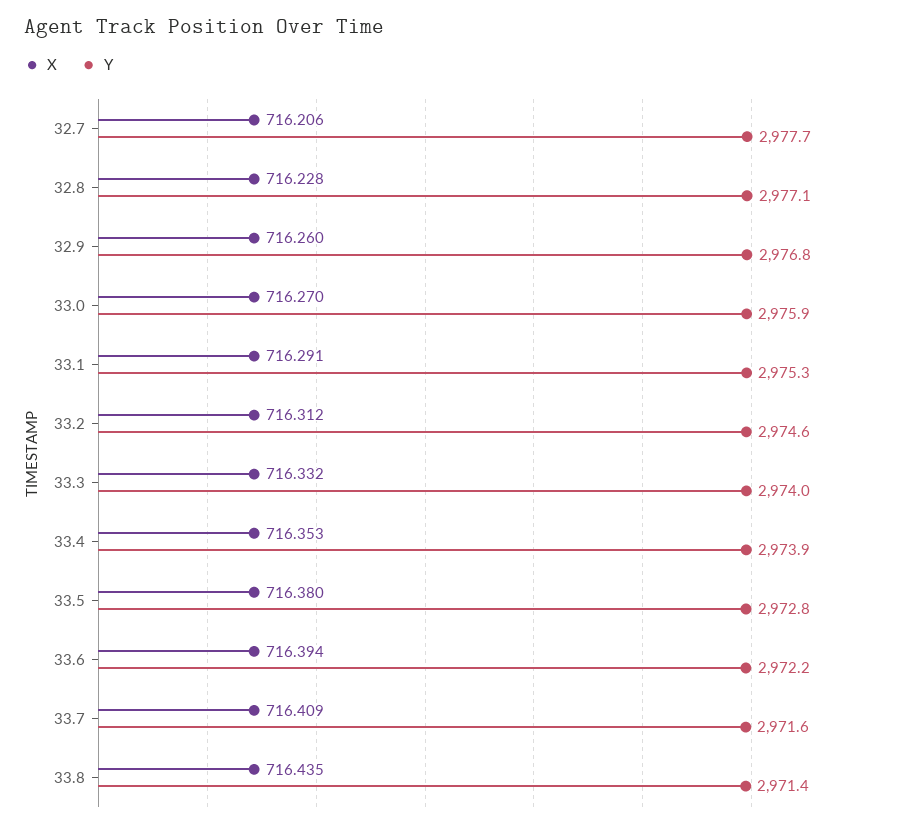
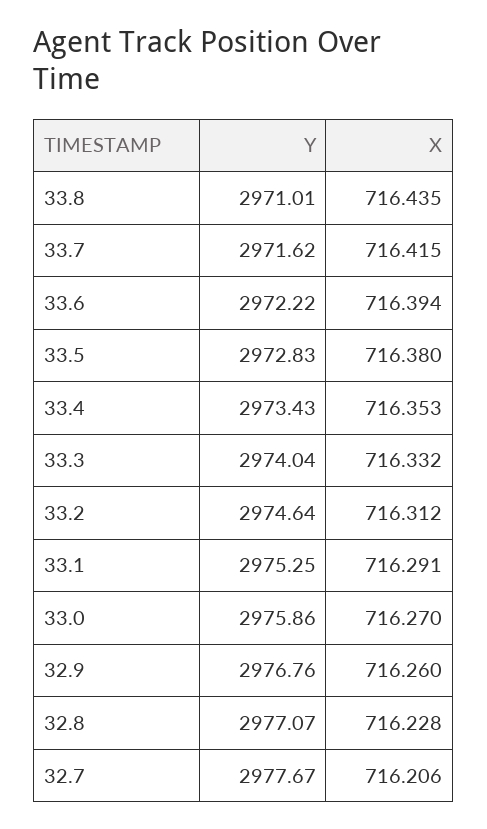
Y, 33.4: 2973.9 -> 2973.43
X, 33.7: 716.409 -> 716.415
Y, 33.8: 2971.4 -> 2971.01

